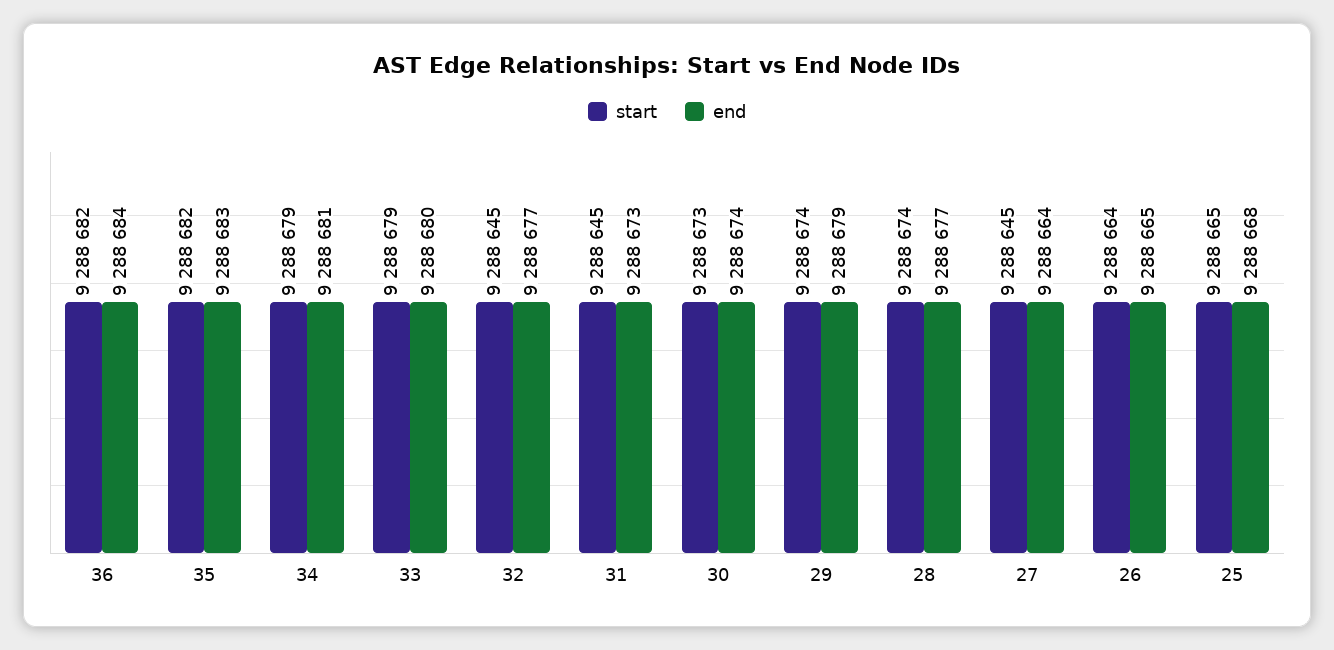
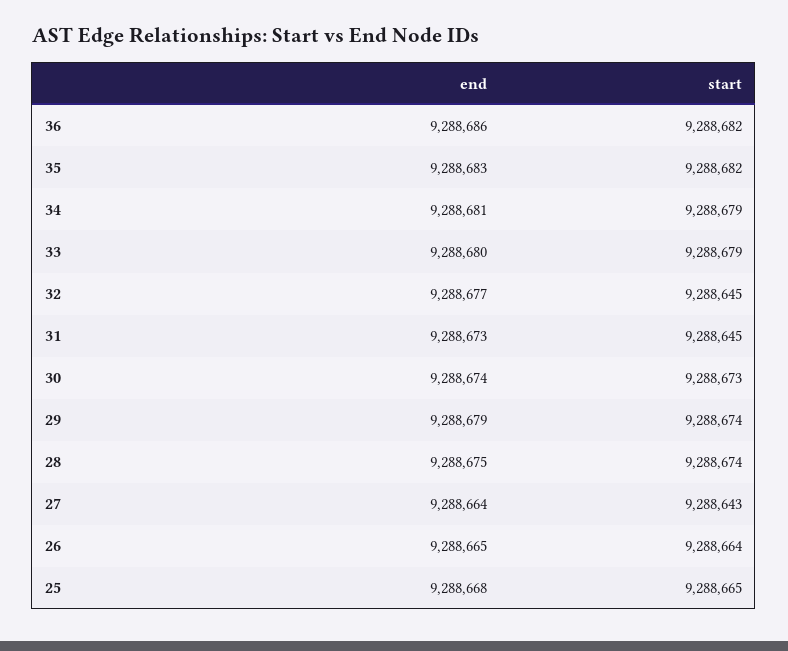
end, 36: 9288684 -> 9288686
end, 28: 9288677 -> 9288675
start, 27: 9288645 -> 9288643

